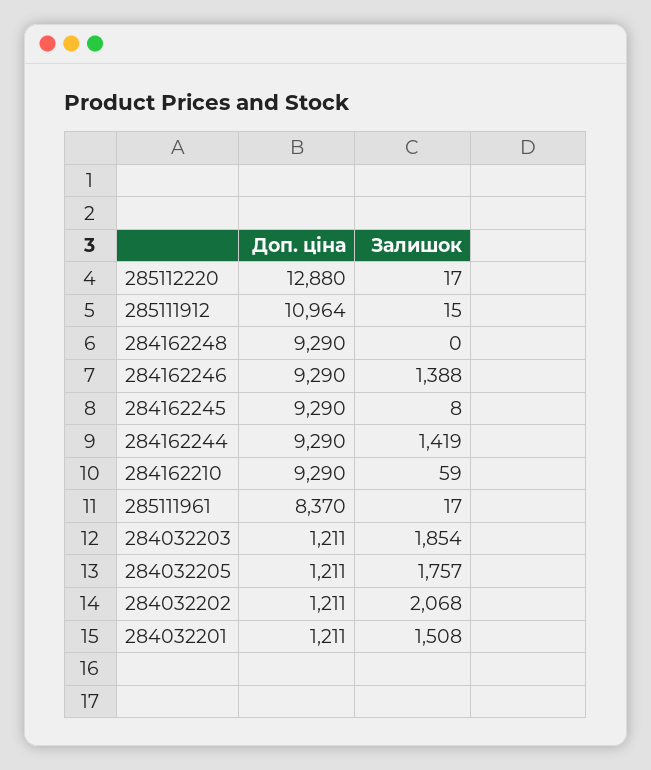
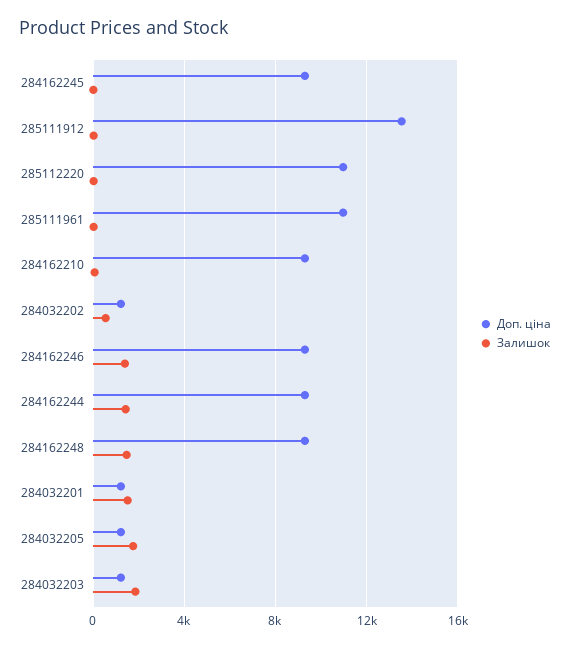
Доп. ціна, 285112220: 12880 -> 11000
Доп. ціна, 285111912: 10964 -> 13500
Залишок, 284162248: 0 -> 1500
Доп. ціна, 285111961: 8370 -> 11000
Залишок, 284032202: 2068 -> 500

